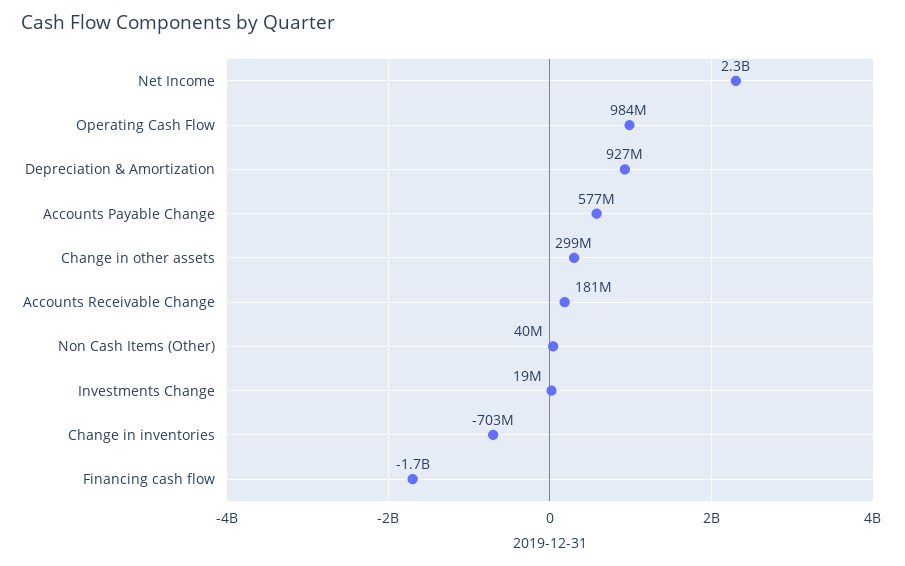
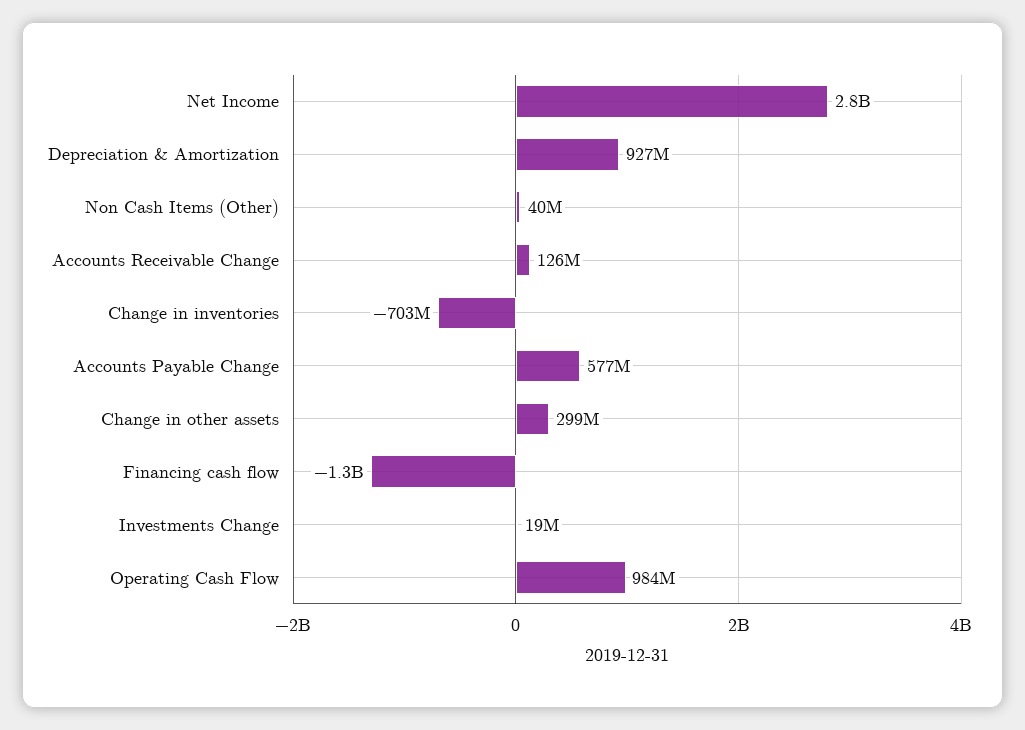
Net Income: 2300000000 -> 2800000000
Accounts Receivable Change: 181000000 -> 126000000
Financing cash flow: -1700000000 -> -1300000000

